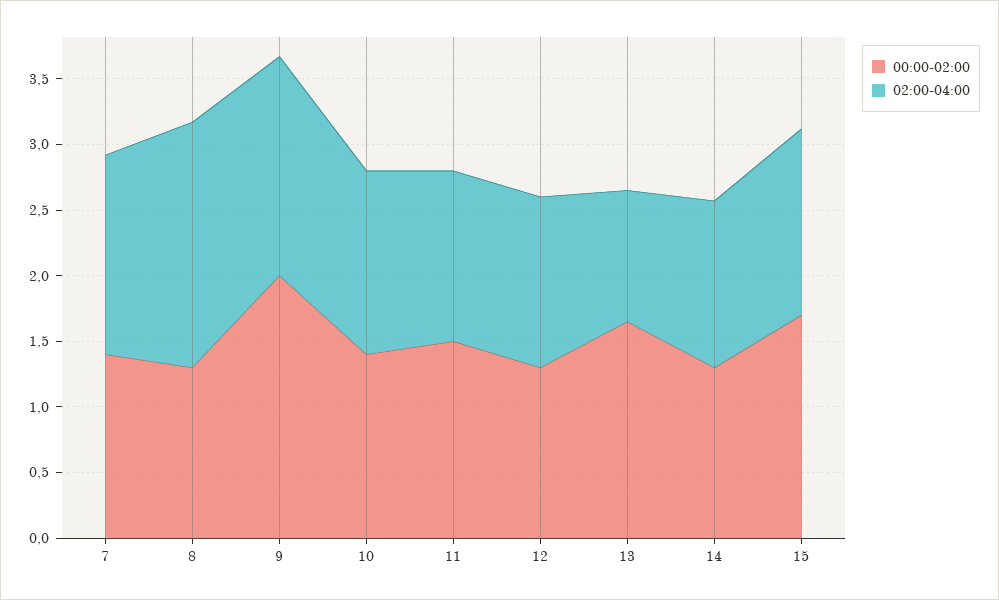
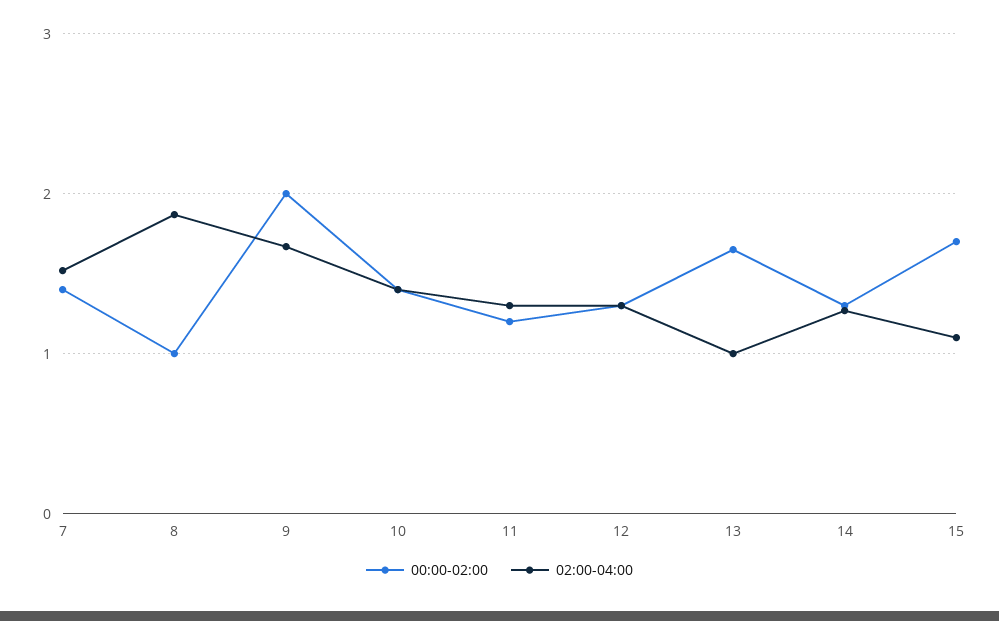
00:00-02:00, 8: 1.3 -> 1
00:00-02:00, 11: 1.5 -> 1.2
02:00-04:00, 15: 1.4 -> 1.1

